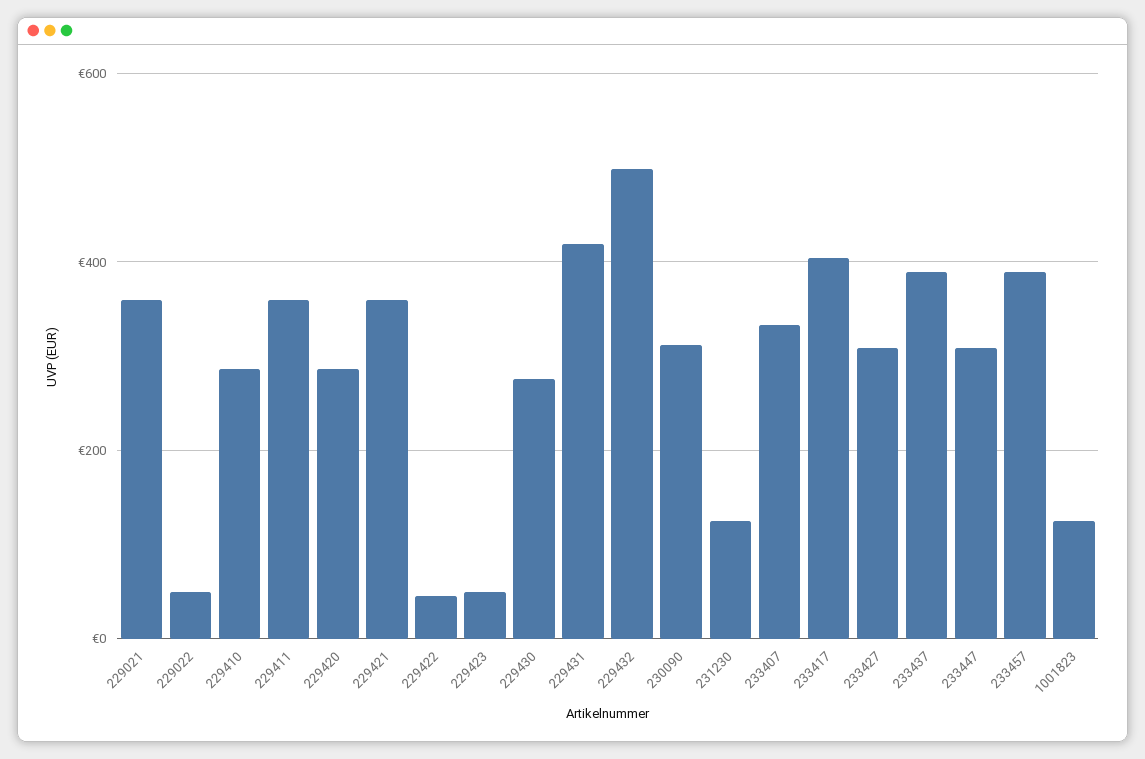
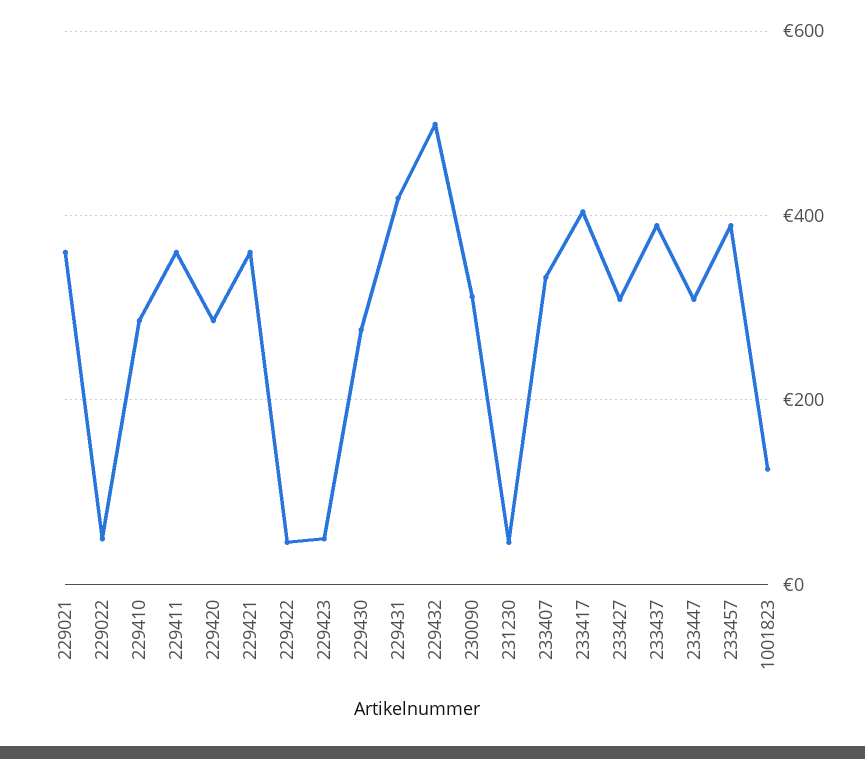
231230: 120 -> 40

